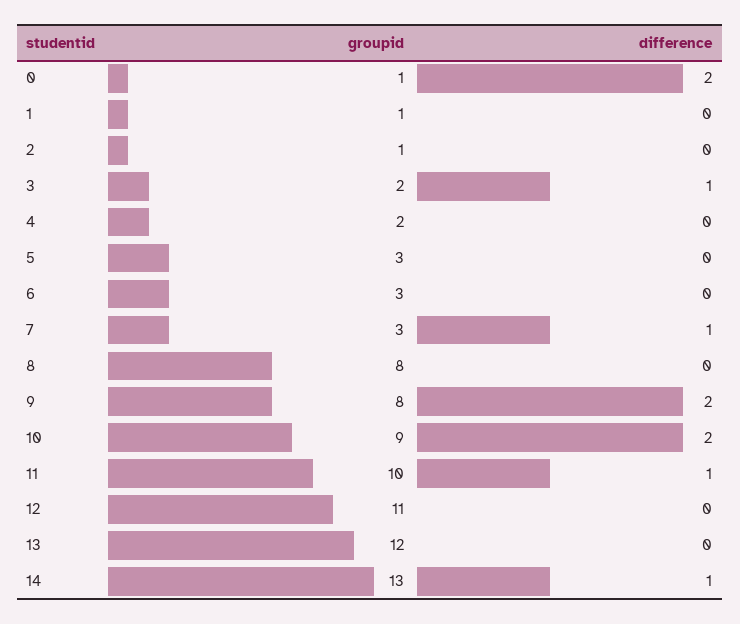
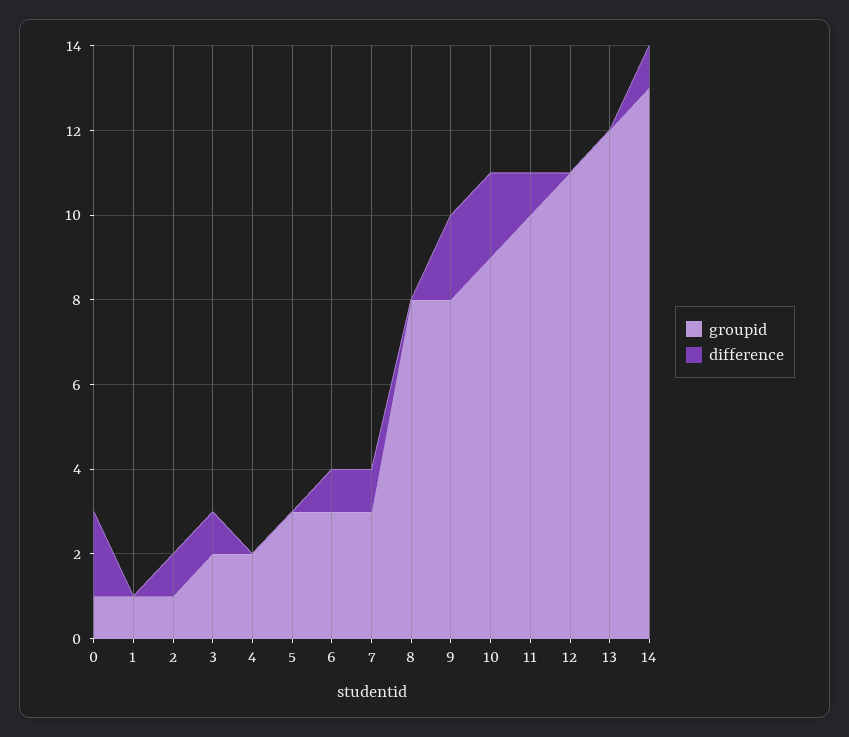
difference, 2: 0 -> 1
difference, 6: 0 -> 1

